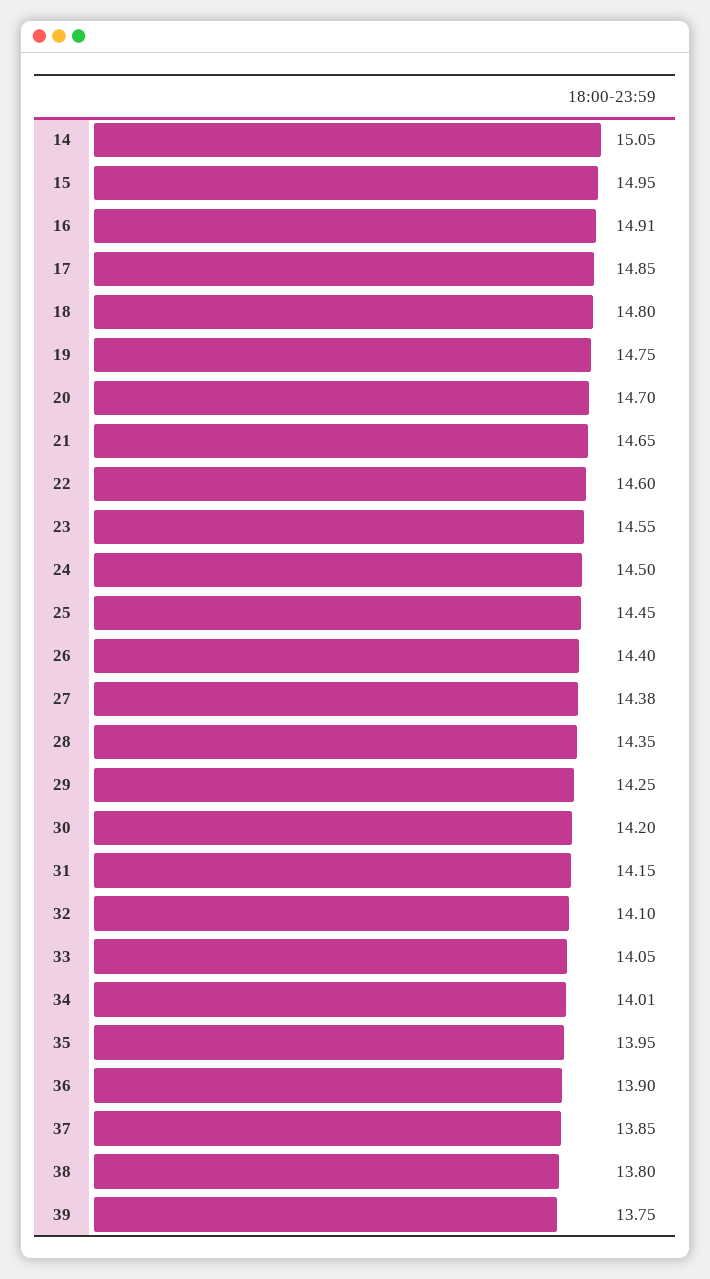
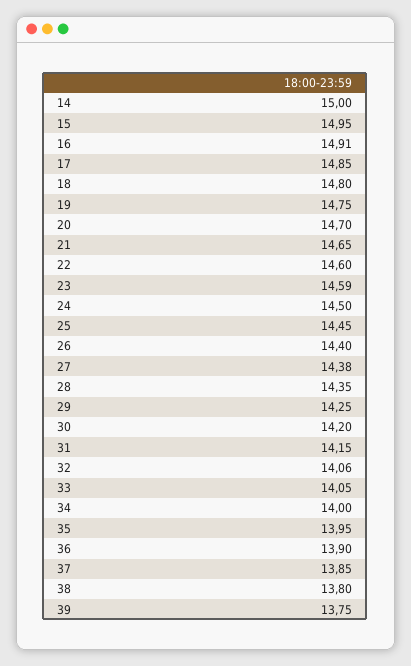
14: 15.05 -> 15
23: 14.55 -> 14.59
32: 14.1 -> 14.06
34: 14.01 -> 14

